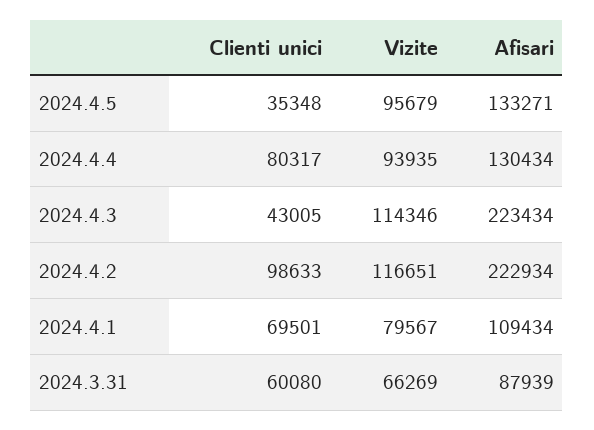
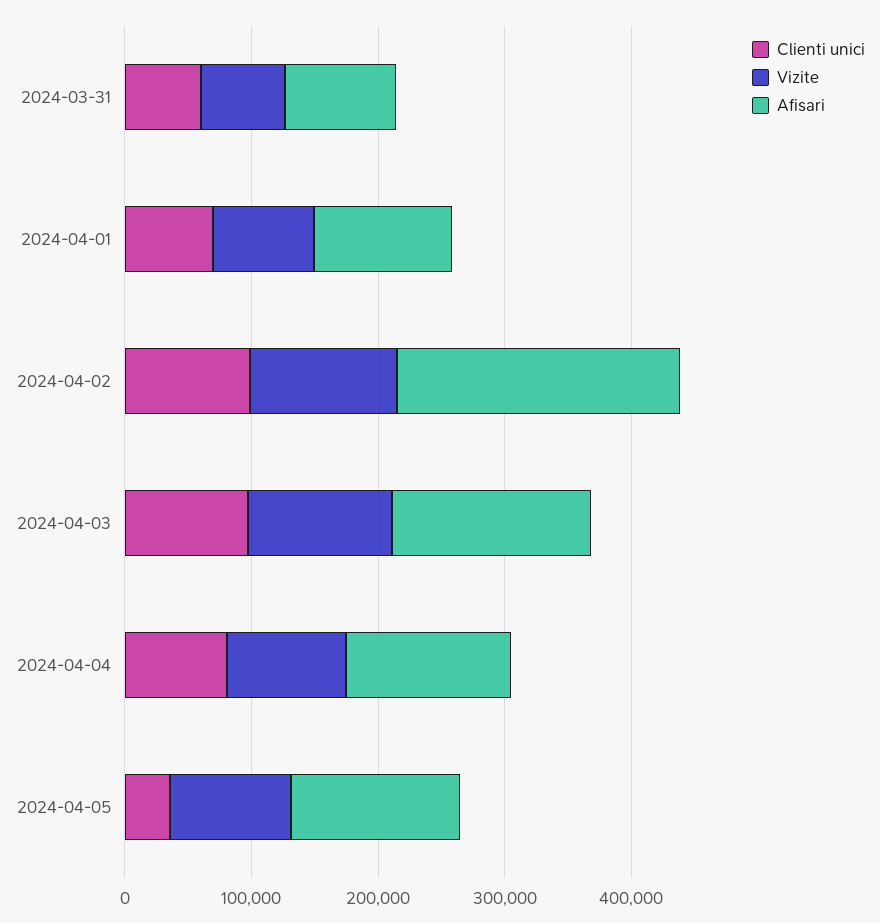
Clienti unici, 2024.4.3: 43005 -> 100000
Afisari, 2024.4.3: 223434 -> 160000

